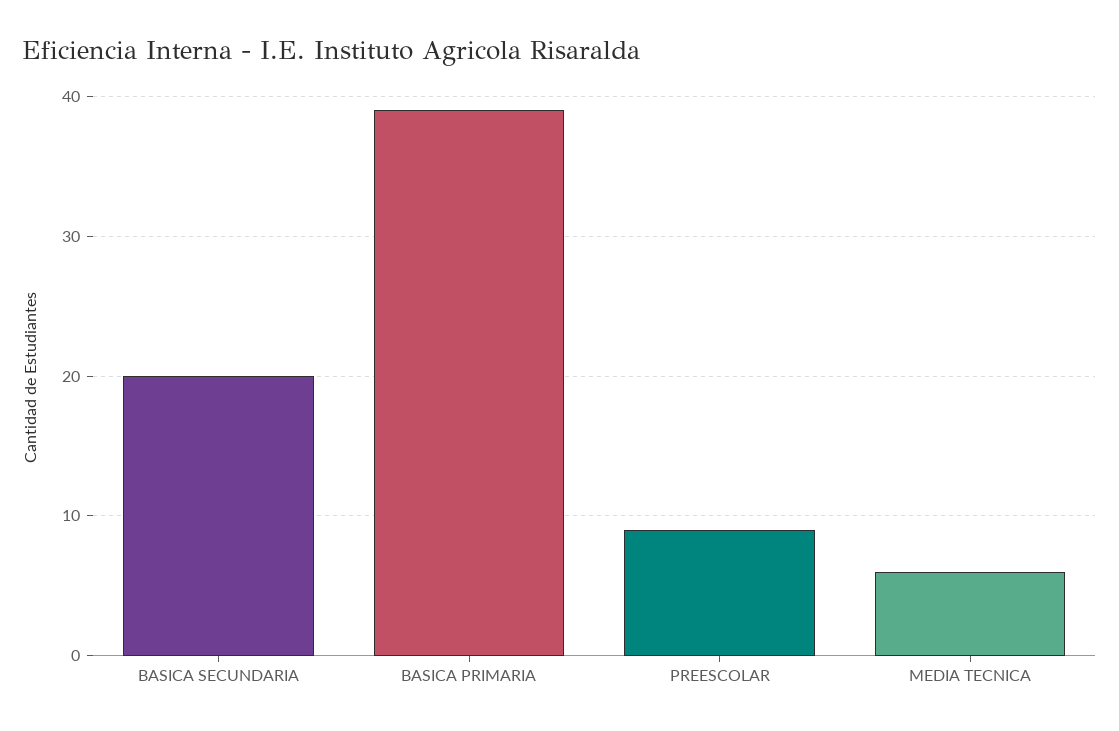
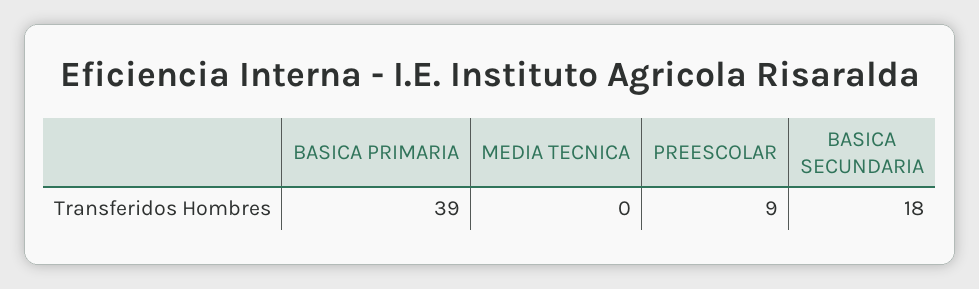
BASICA SECUNDARIA: 20 -> 18
MEDIA TECNICA: 6 -> 0

